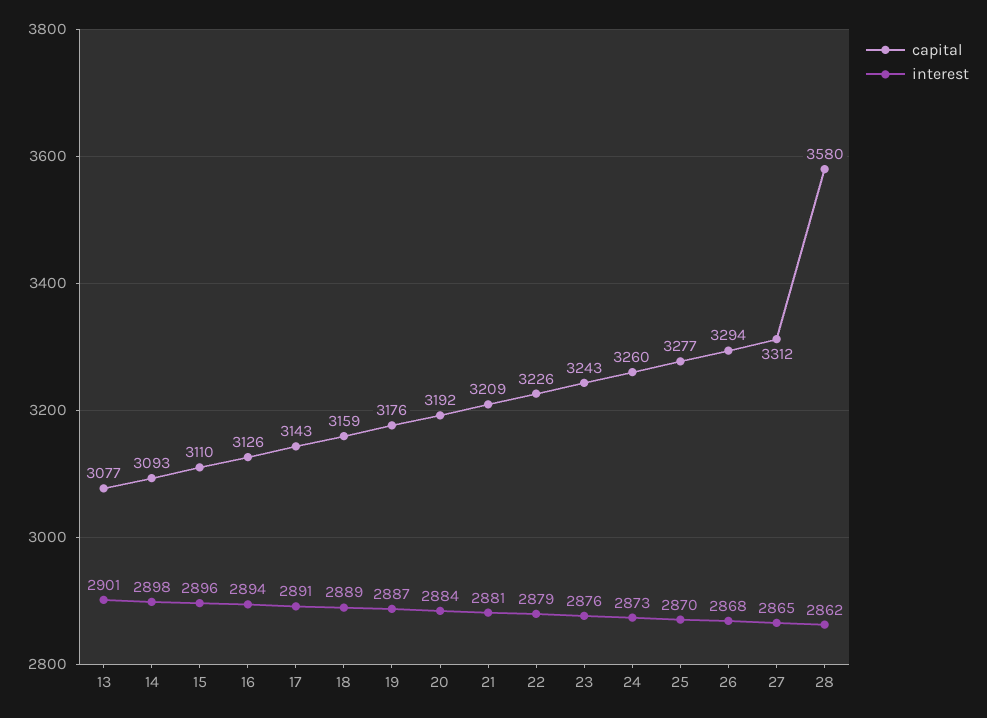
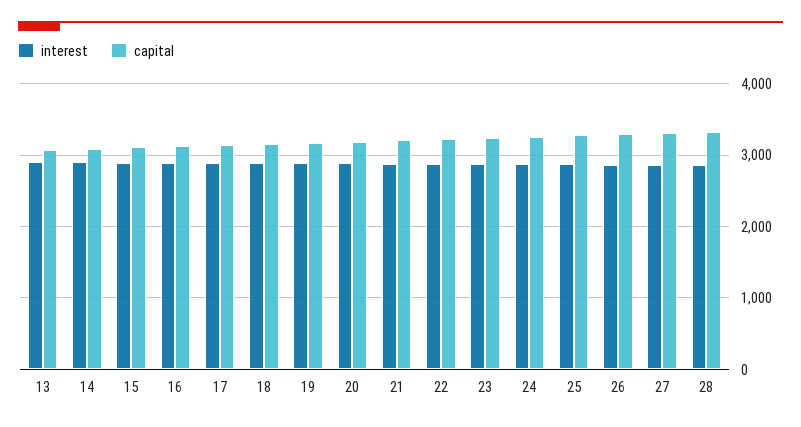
capital, 28: 3580 -> 3300

